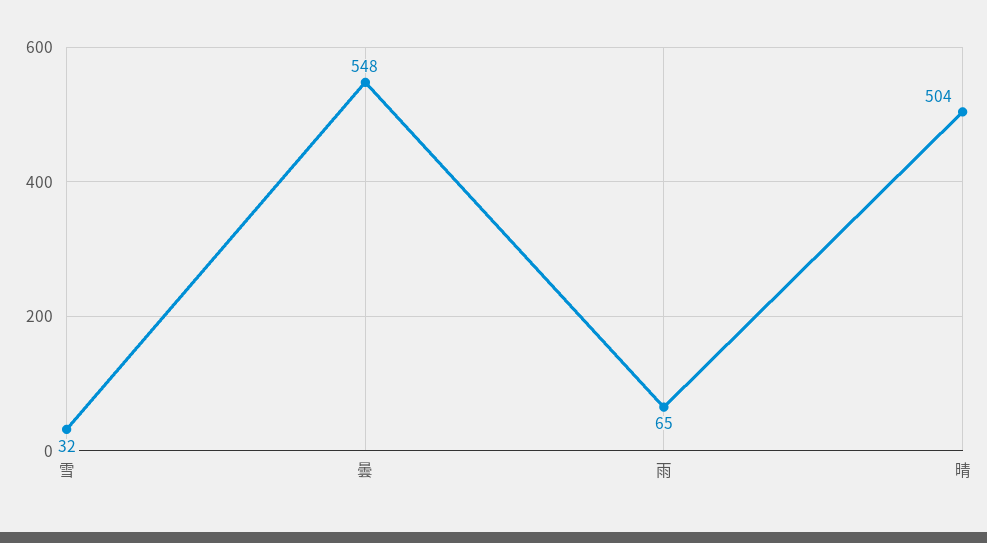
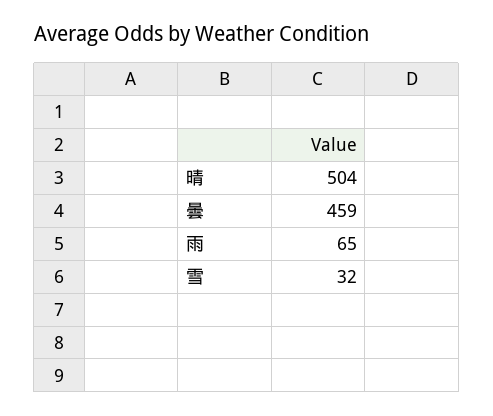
曇: 548 -> 459

